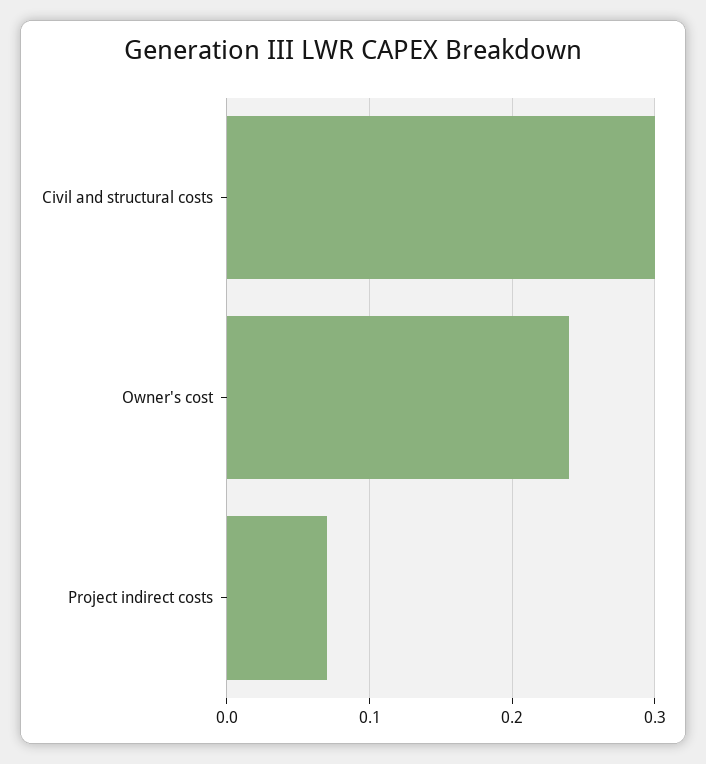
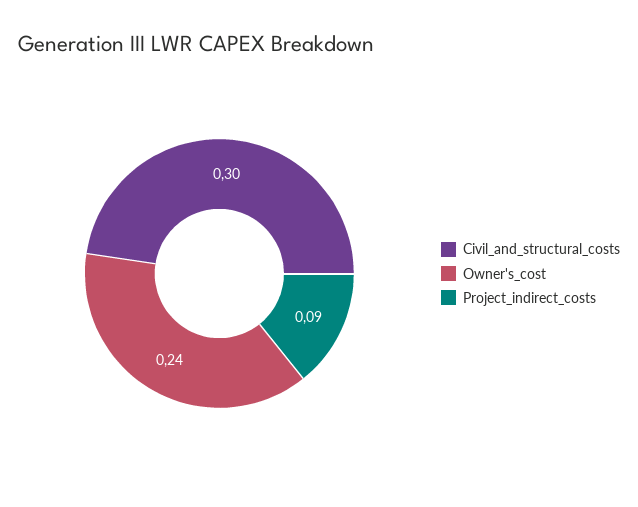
Project indirect costs: 0.07 -> 0.09

